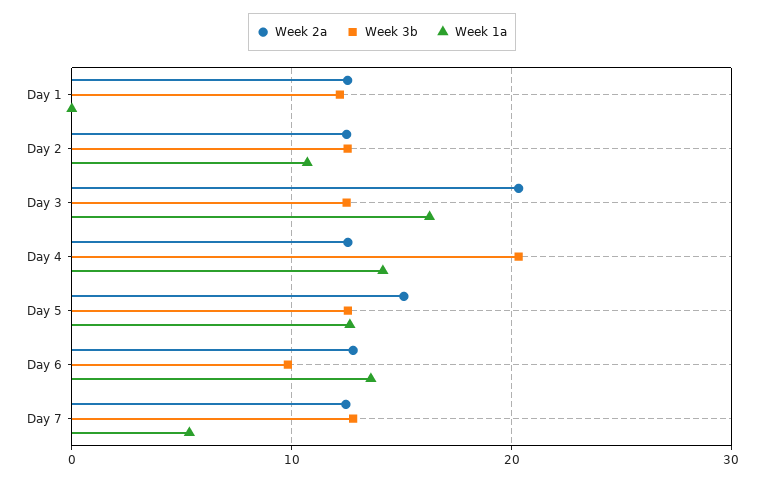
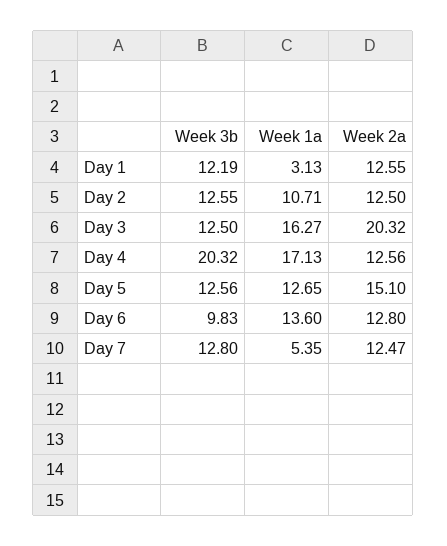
Week 1a, Day 1: 0 -> 3.13
Week 1a, Day 4: 14 -> 17.13

